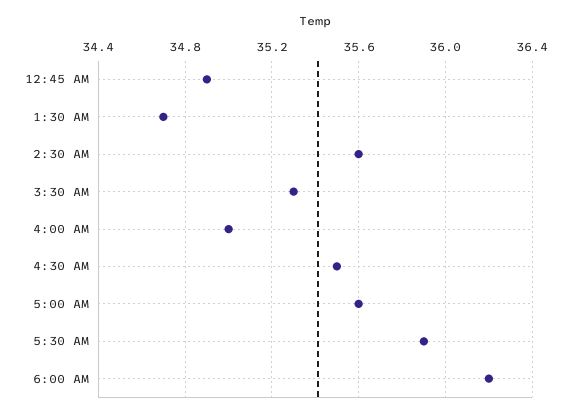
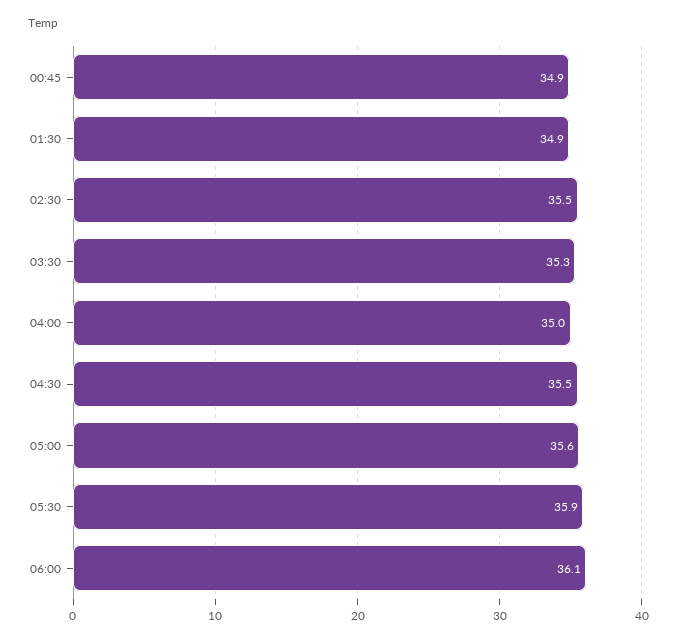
1:30 AM: 34.7 -> 34.9
2:30 AM: 35.6 -> 35.5
6:00 AM: 36.2 -> 36.1

